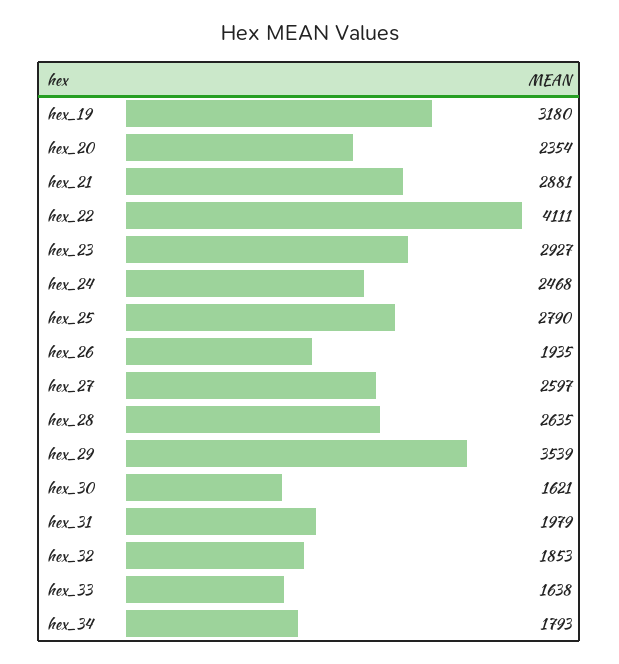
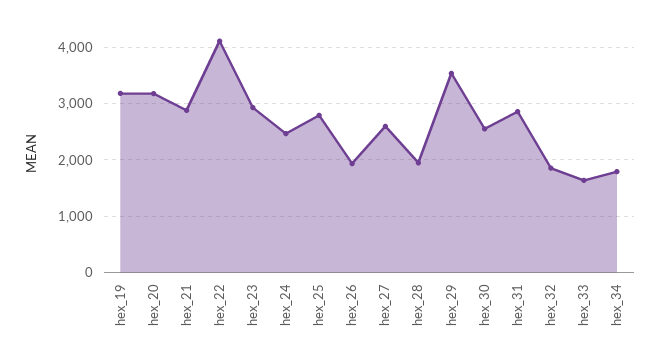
hex_20: 2354 -> 3200
hex_28: 2635 -> 2000
hex_30: 1621 -> 2600
hex_31: 1979 -> 2800

